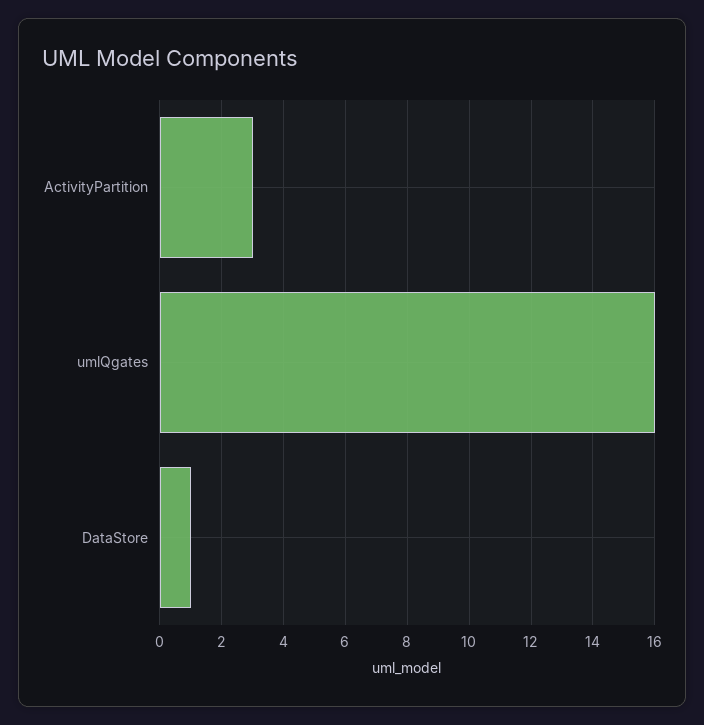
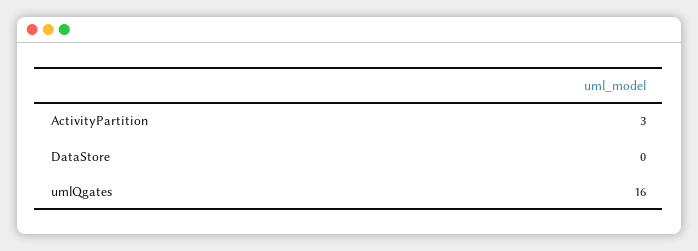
DataStore: 1 -> 0

